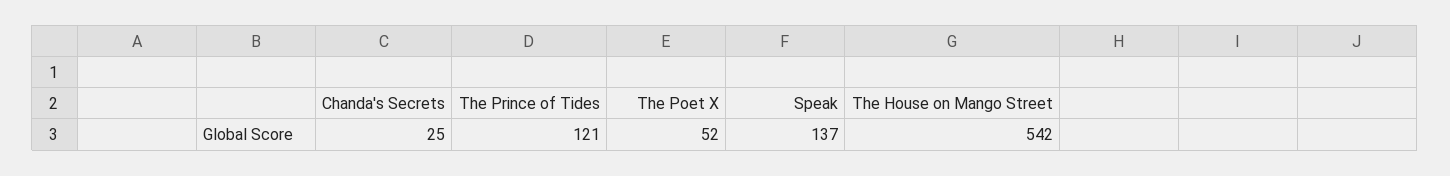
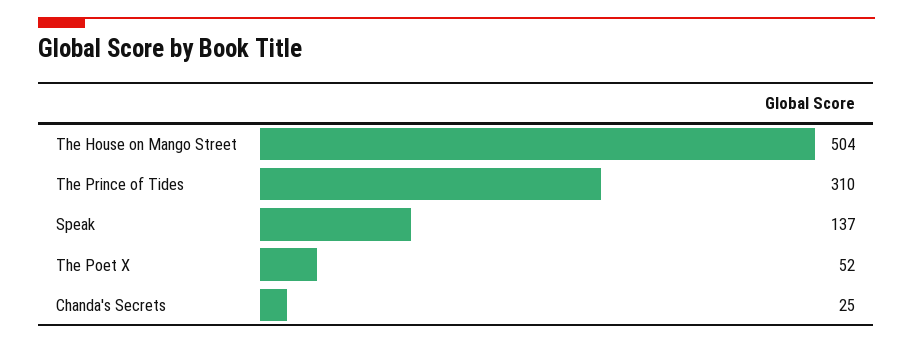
The Prince of Tides: 121 -> 310
The House on Mango Street: 542 -> 504

